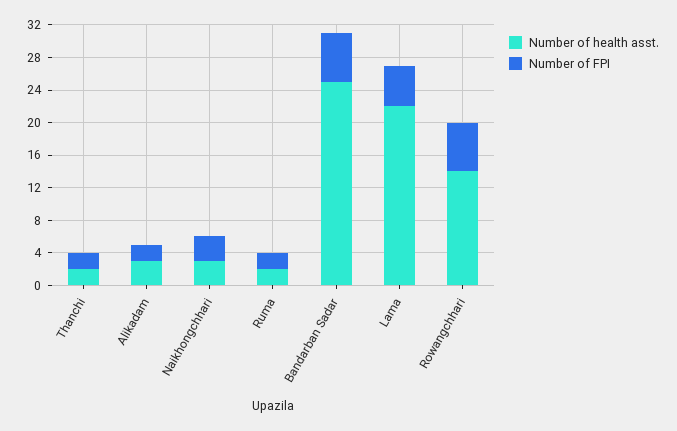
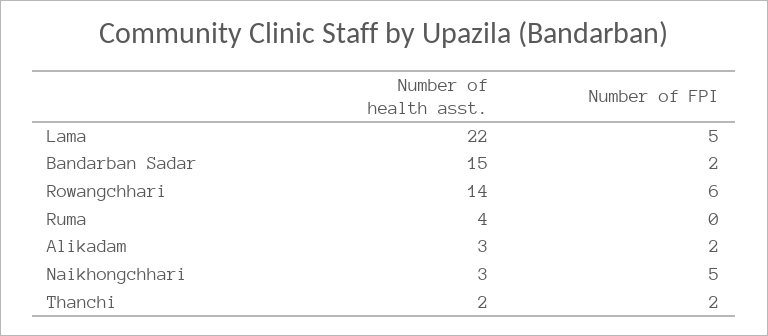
Number of FPI, Naikhongchhari: 3 -> 5
Number of health asst., Ruma: 2 -> 4
Number of FPI, Ruma: 2 -> 0
Number of health asst., Bandarban Sadar: 25 -> 15
Number of FPI, Bandarban Sadar: 6 -> 2

